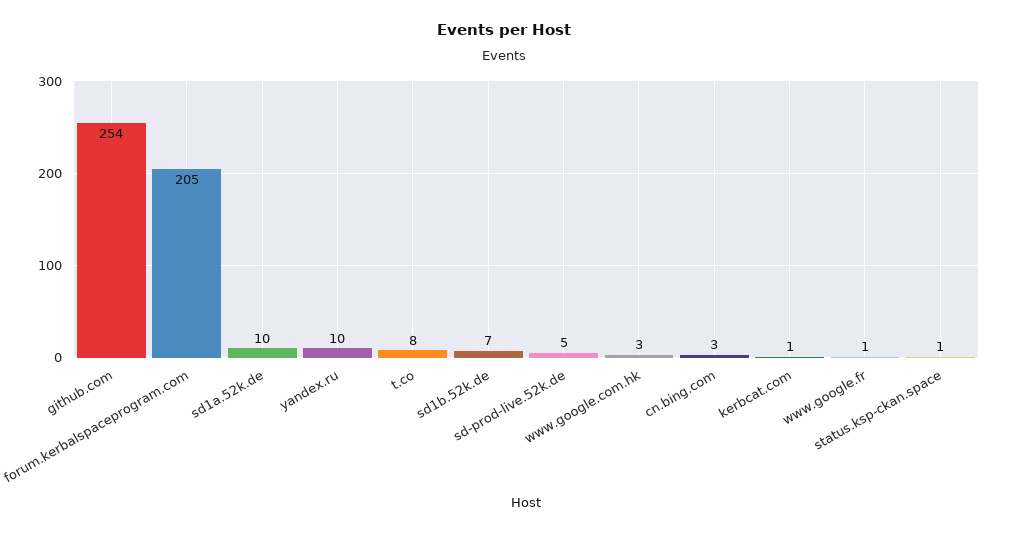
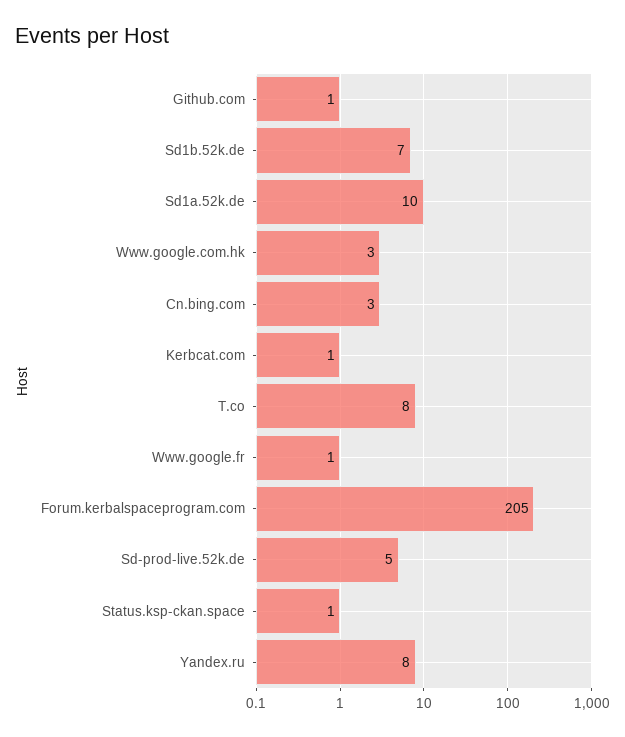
github.com: 254 -> 1
yandex.ru: 10 -> 8

